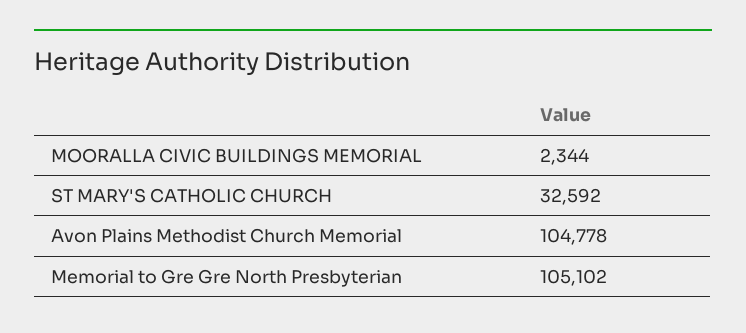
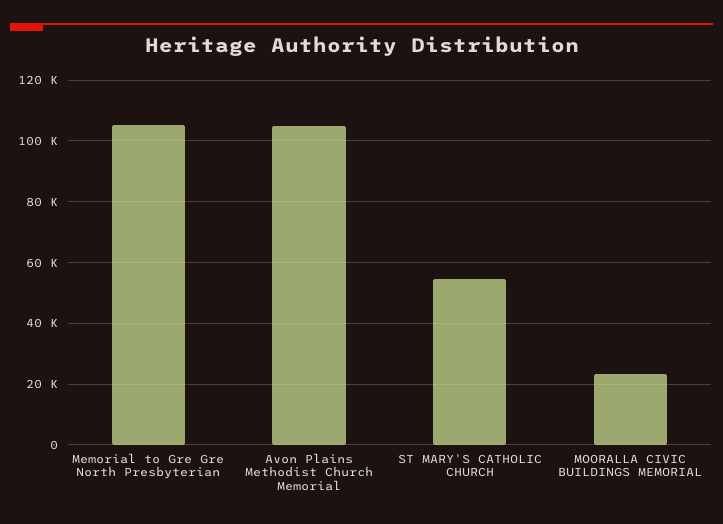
MOORALLA CIVIC BUILDINGS MEMORIAL: 2344 -> 24000
ST MARY'S CATHOLIC CHURCH: 32592 -> 54000

